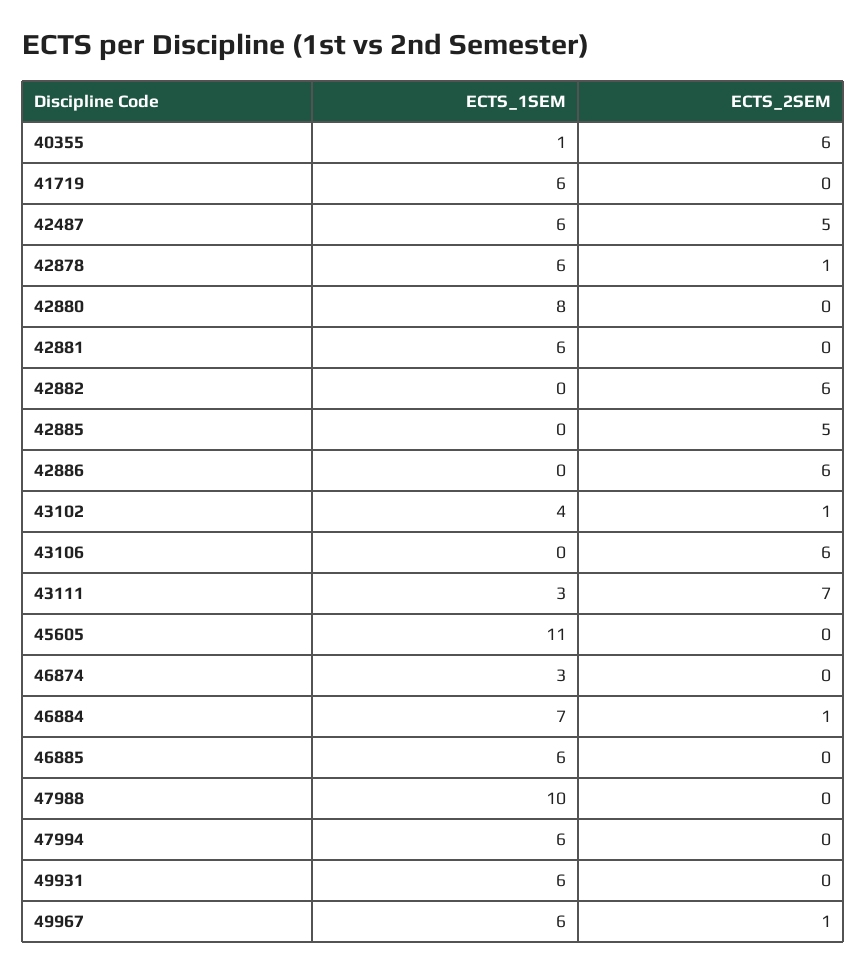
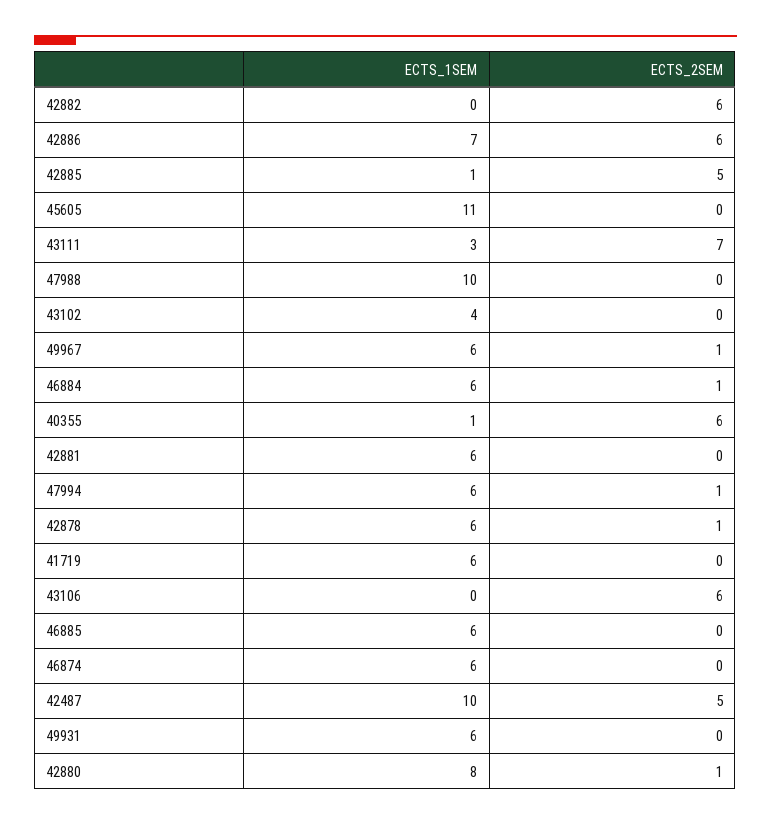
ECTS_1SEM, 42487: 6 -> 10
ECTS_2SEM, 42880: 0 -> 1
ECTS_1SEM, 42885: 0 -> 1
ECTS_1SEM, 42886: 0 -> 7
ECTS_2SEM, 43102: 1 -> 0
ECTS_1SEM, 46874: 3 -> 6
ECTS_1SEM, 46884: 7 -> 6
ECTS_2SEM, 47994: 0 -> 1

